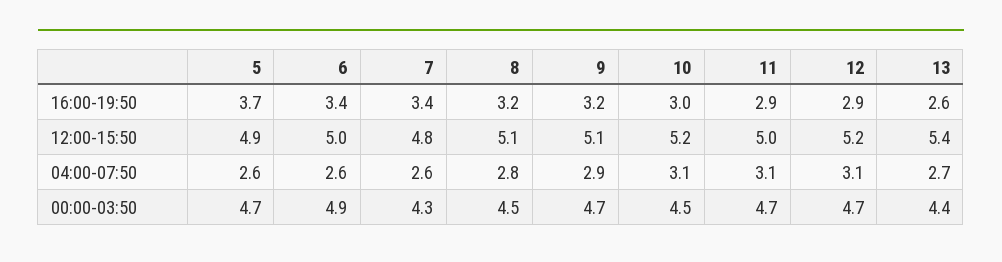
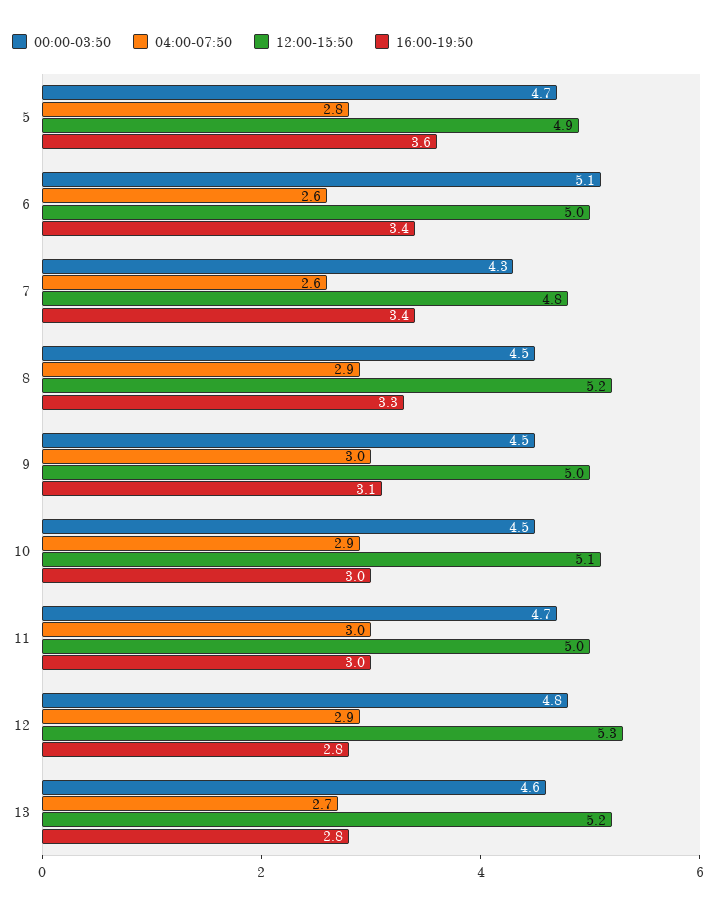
16:00-19:50, 5: 3.7 -> 3.6
16:00-19:50, 8: 3.2 -> 3.3
16:00-19:50, 9: 3.2 -> 3.1
16:00-19:50, 11: 2.9 -> 3
16:00-19:50, 12: 2.9 -> 2.8
16:00-19:50, 13: 2.6 -> 2.8
12:00-15:50, 8: 5.1 -> 5.2
12:00-15:50, 9: 5.1 -> 5
12:00-15:50, 10: 5.2 -> 5.1
12:00-15:50, 12: 5.2 -> 5.3
12:00-15:50, 13: 5.4 -> 5.2
04:00-07:50, 5: 2.6 -> 2.8
04:00-07:50, 8: 2.8 -> 2.9
04:00-07:50, 9: 2.9 -> 3
04:00-07:50, 10: 3.1 -> 2.9
04:00-07:50, 11: 3.1 -> 3
04:00-07:50, 12: 3.1 -> 2.9
00:00-03:50, 6: 4.9 -> 5.1
00:00-03:50, 9: 4.7 -> 4.5
00:00-03:50, 12: 4.7 -> 4.8
00:00-03:50, 13: 4.4 -> 4.6

